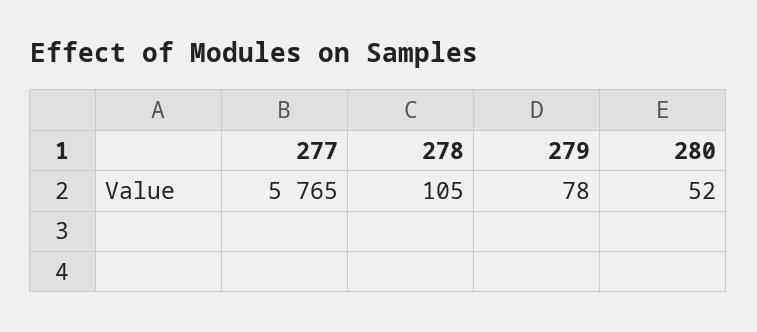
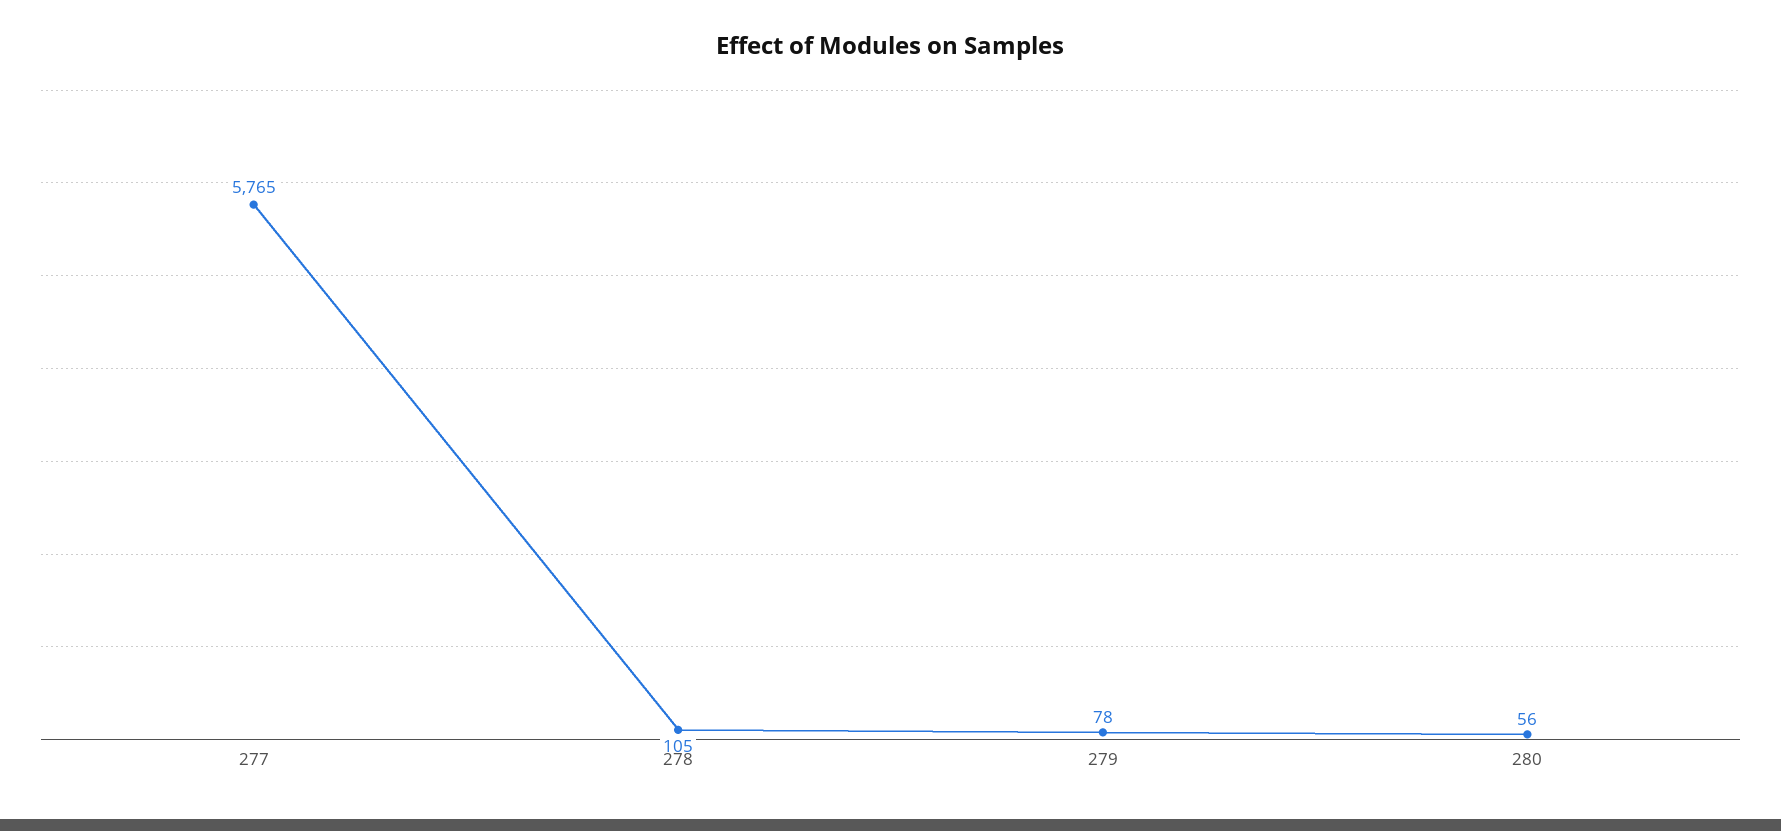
280: 52 -> 56

